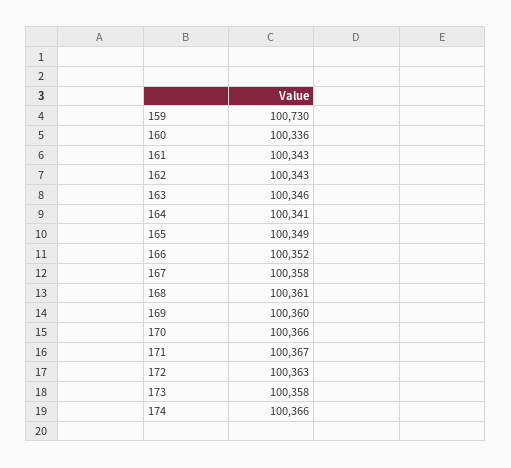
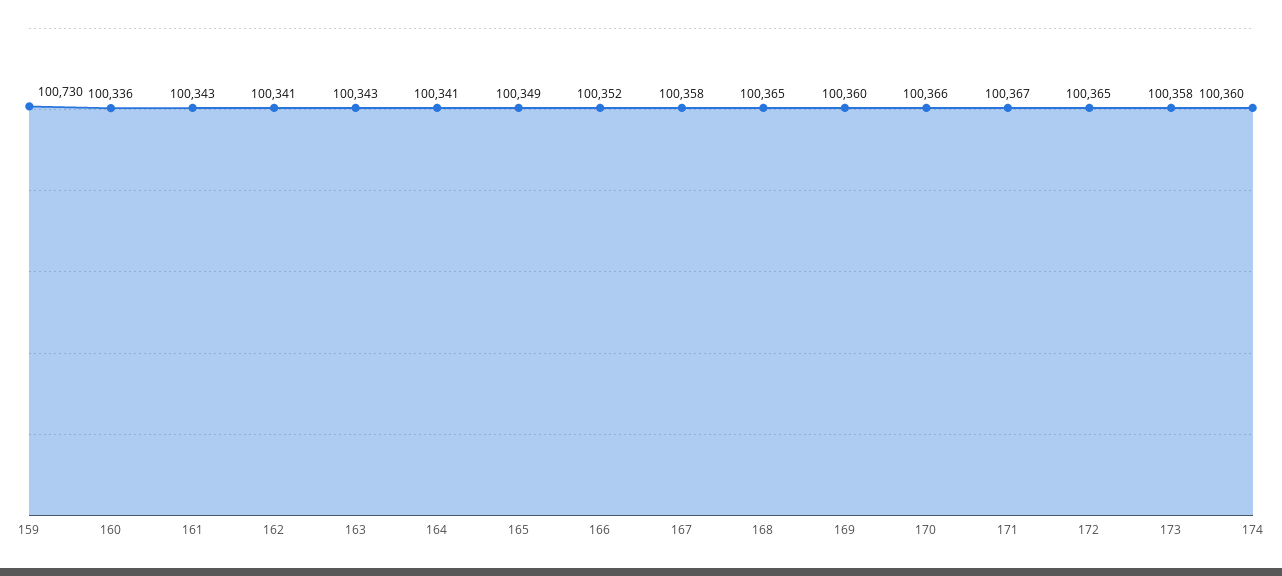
162: 100343 -> 100341
163: 100346 -> 100343
168: 100361 -> 100365
172: 100363 -> 100365
174: 100366 -> 100360

